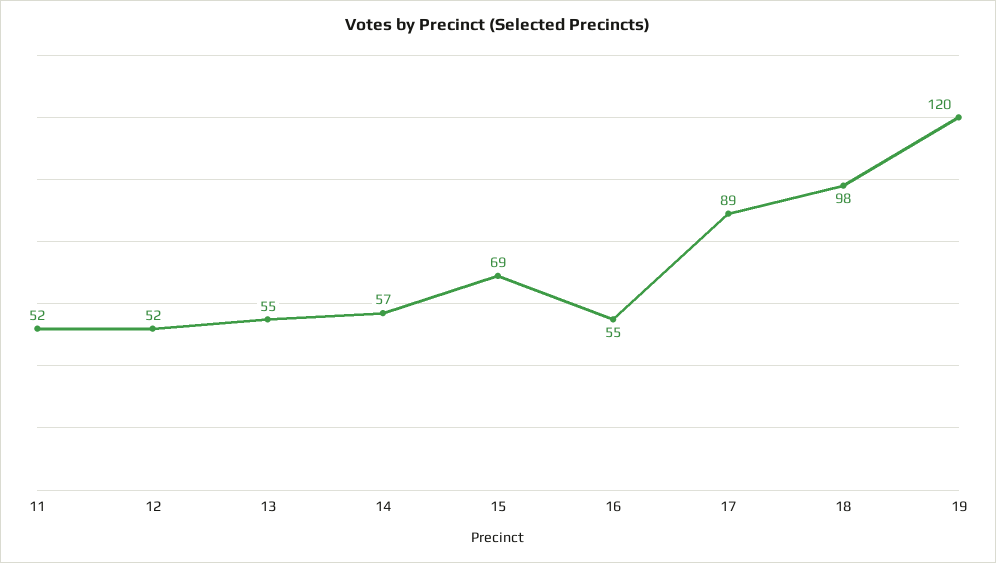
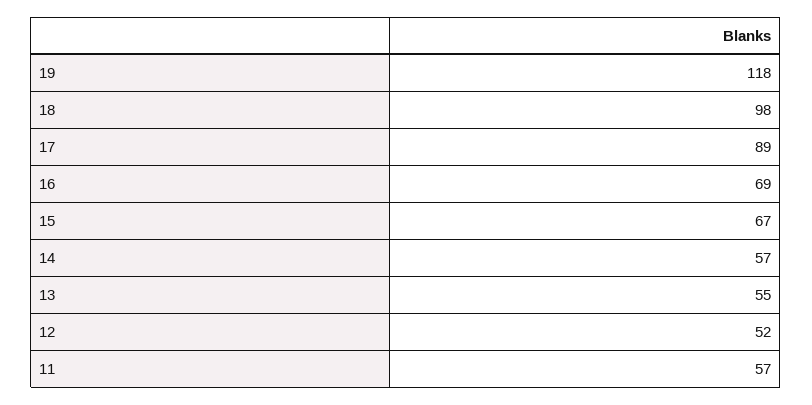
11: 52 -> 57
15: 69 -> 67
16: 55 -> 69
19: 120 -> 118

